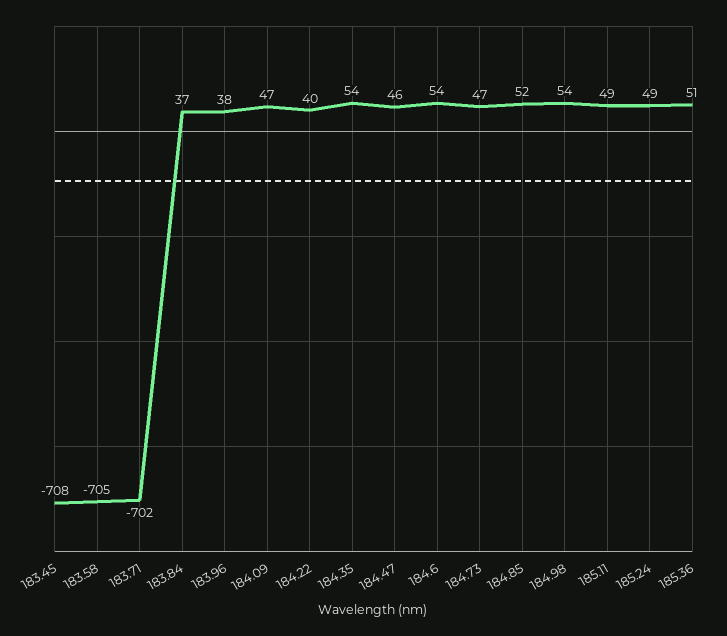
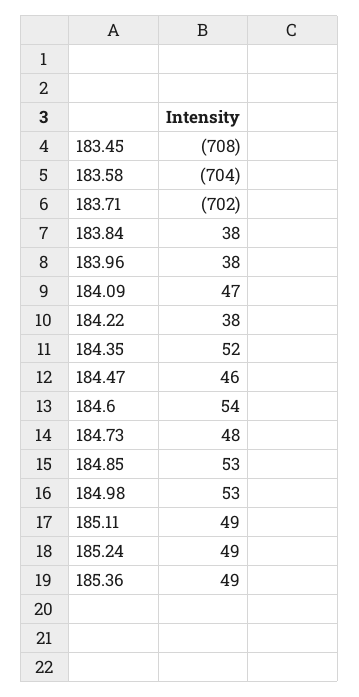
183.58: -705 -> -704
183.84: 37 -> 38
184.22: 40 -> 38
184.35: 54 -> 52
184.73: 47 -> 48
184.85: 52 -> 53
184.98: 54 -> 53
185.36: 51 -> 49

